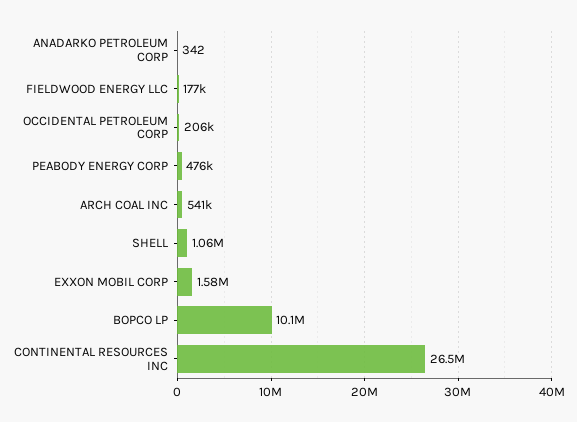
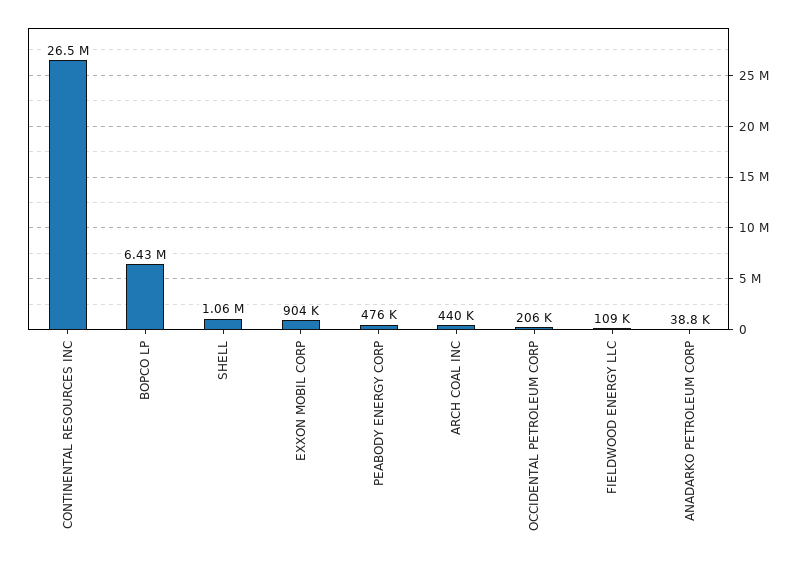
ANADARKO PETROLEUM CORP: 342 -> 38800
FIELDWOOD ENERGY LLC: 177000 -> 109000
ARCH COAL INC: 541000 -> 440000
EXXON MOBIL CORP: 1580000 -> 904000
BOPCO LP: 10100000 -> 6430000

